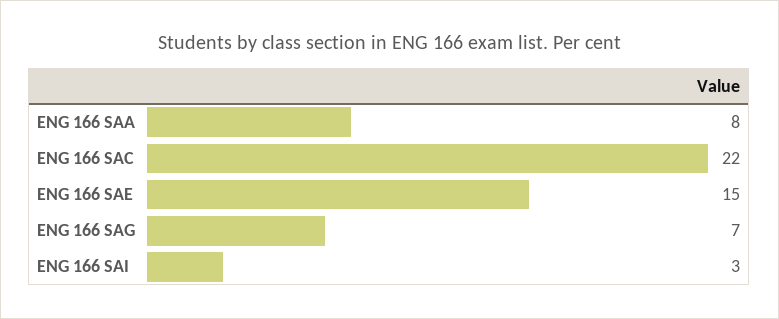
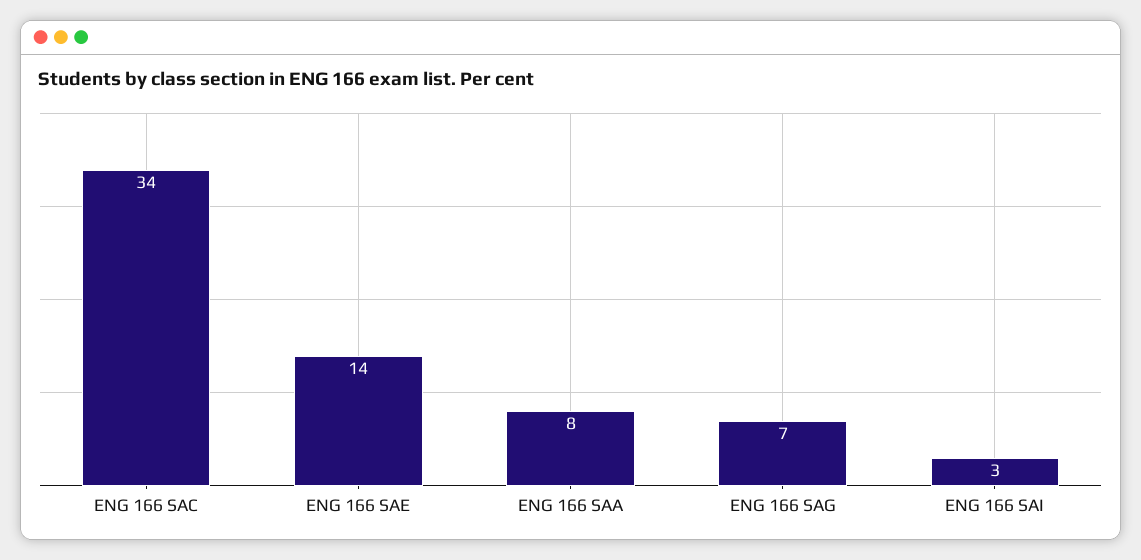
ENG 166 SAC: 22 -> 34
ENG 166 SAE: 15 -> 14

